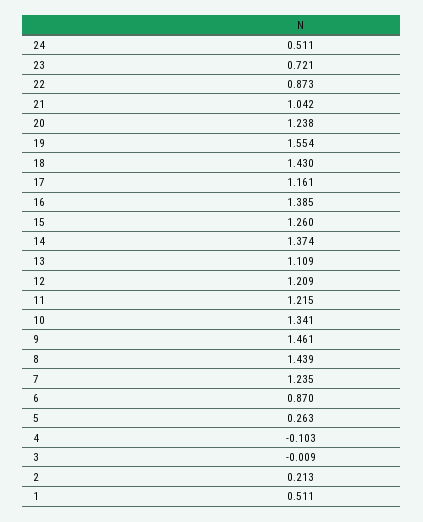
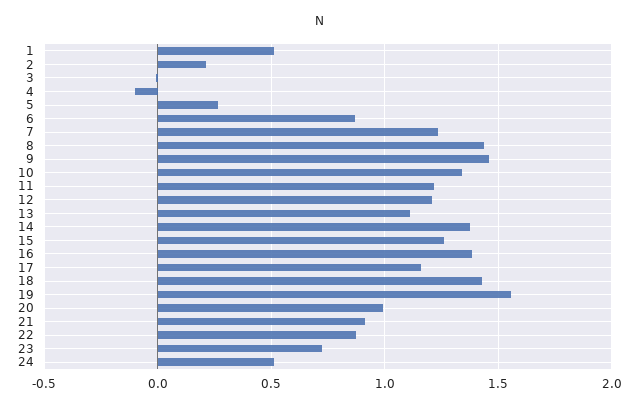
21: 1.042 -> 0.9
20: 1.238 -> 1

